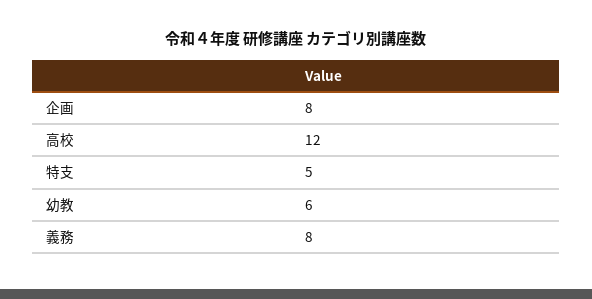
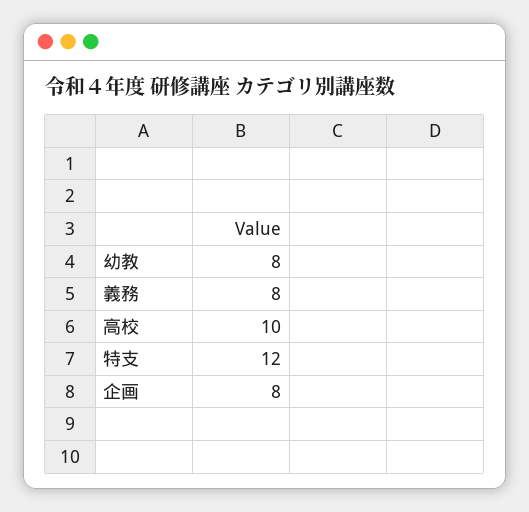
高校: 12 -> 10
特支: 5 -> 12
幼教: 6 -> 8

